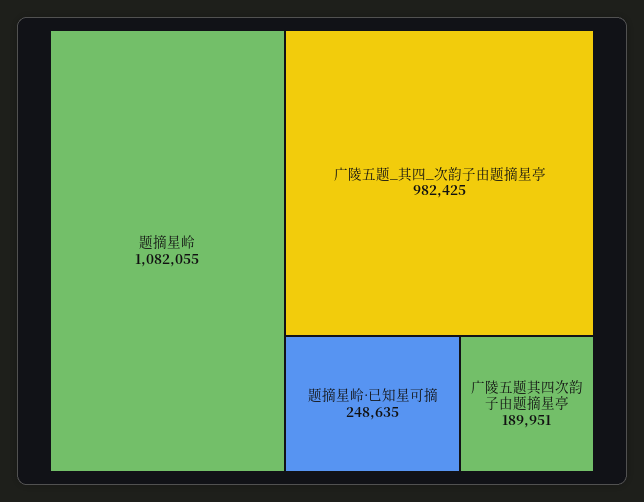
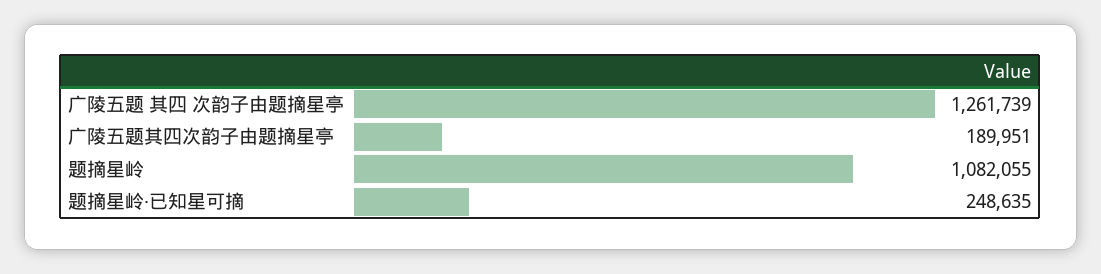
广陵五题_其四_次韵子由题摘星亭: 982425 -> 1261739

